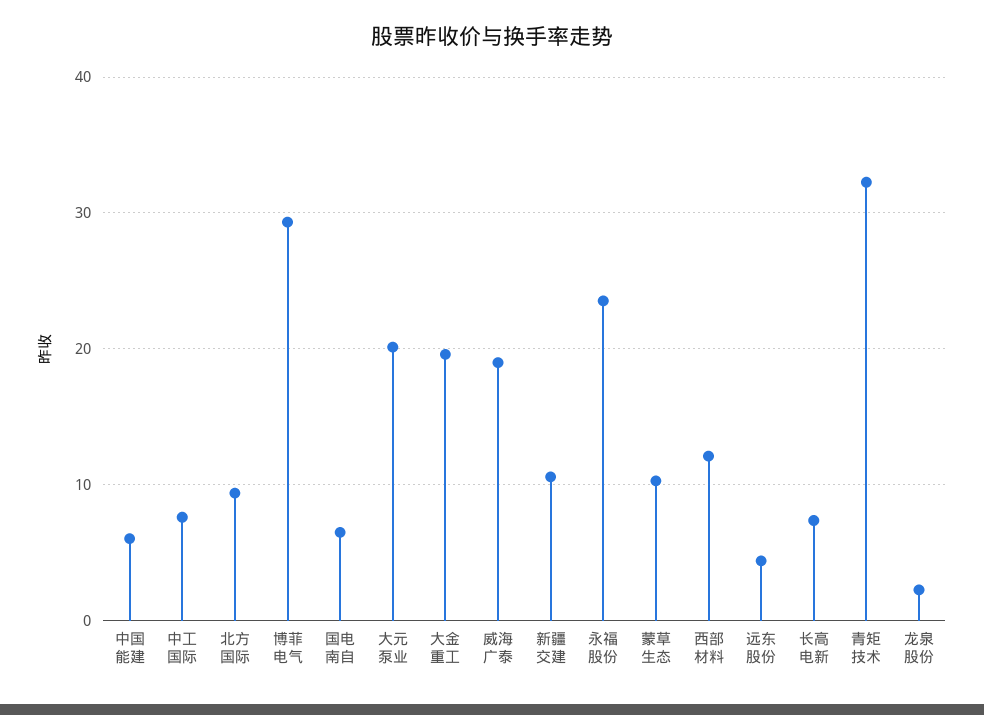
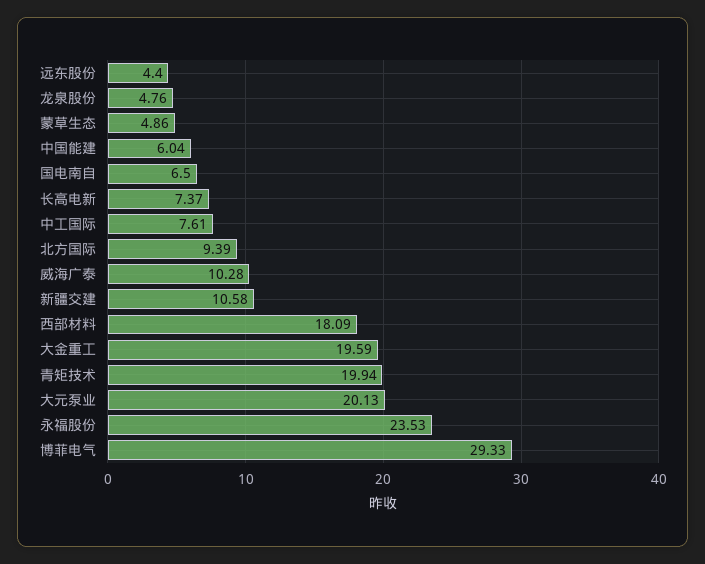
威海广泰: 19 -> 10.28
蒙草生态: 10 -> 4.86
西部材料: 12 -> 18.09
青矩技术: 32 -> 19.94
龙泉股份: 2 -> 4.76

